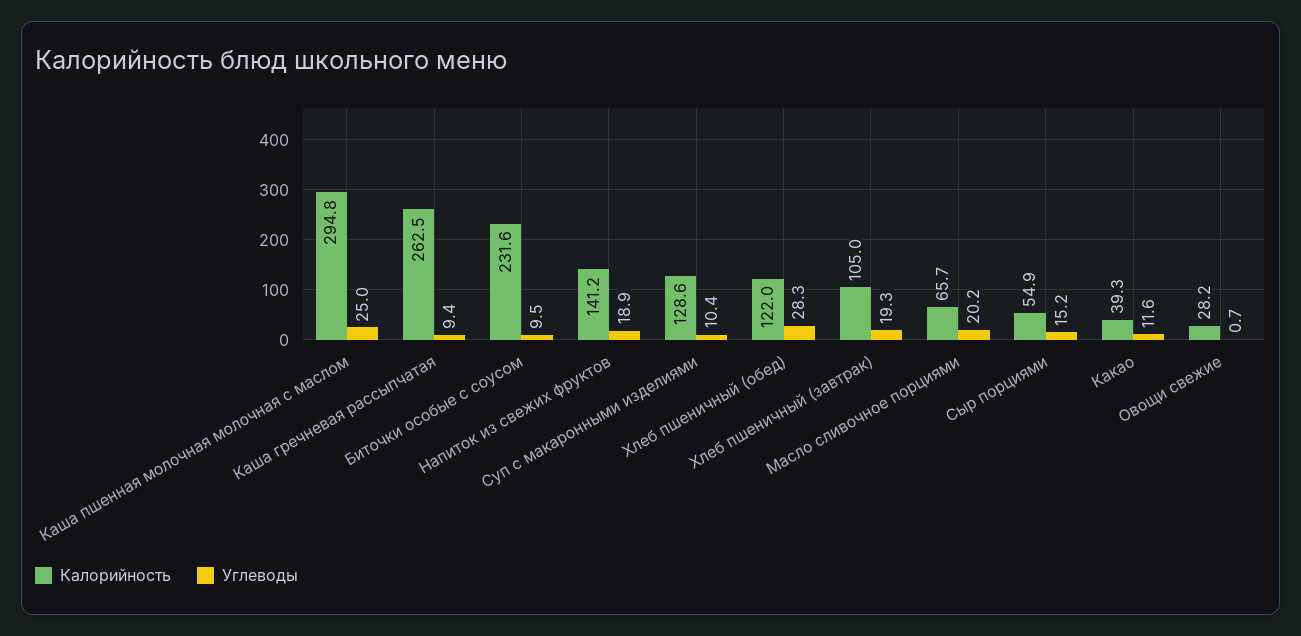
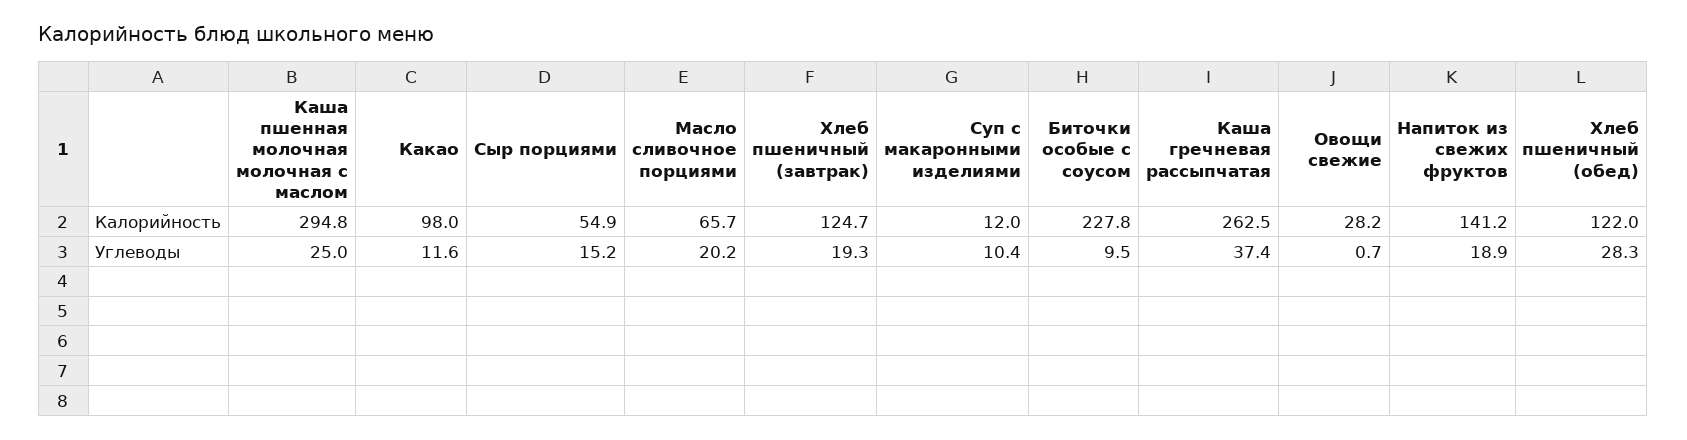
Углеводы, Каша гречневая рассыпчатая: 9.4 -> 37.4
Калорийность, Биточки особые с соусом: 231.6 -> 227.8
Калорийность, Суп с макаронными изделиями: 128.6 -> 12
Калорийность, Хлеб пшеничный (завтрак): 105 -> 124.7
Калорийность, Какао: 39.3 -> 98

